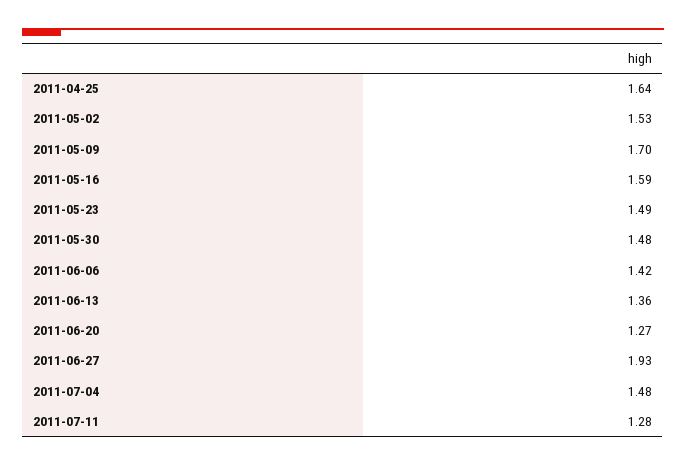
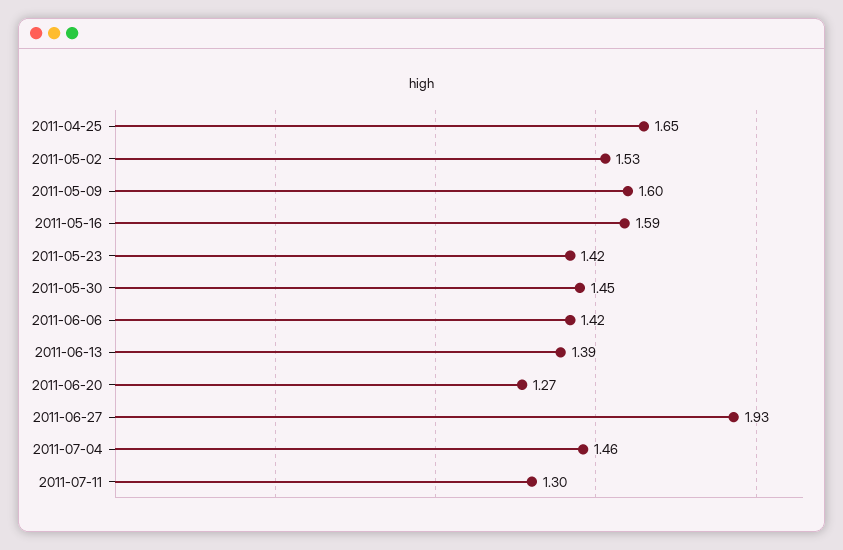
2011-04-25: 1.64 -> 1.65
2011-05-09: 1.7 -> 1.6
2011-05-23: 1.49 -> 1.42
2011-05-30: 1.48 -> 1.45
2011-06-13: 1.36 -> 1.39
2011-07-04: 1.48 -> 1.46
2011-07-11: 1.28 -> 1.3

